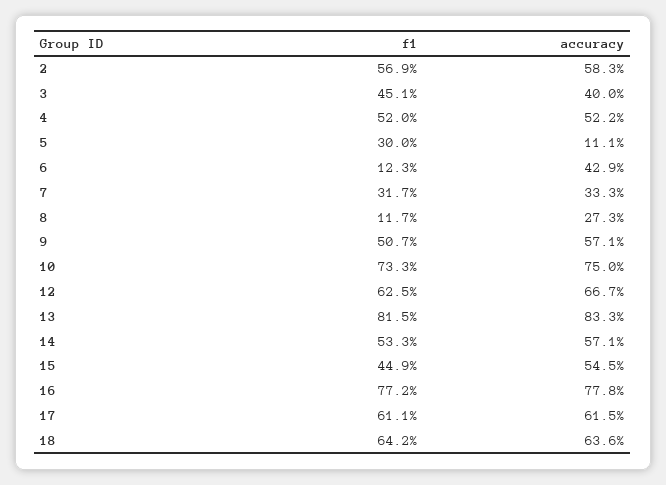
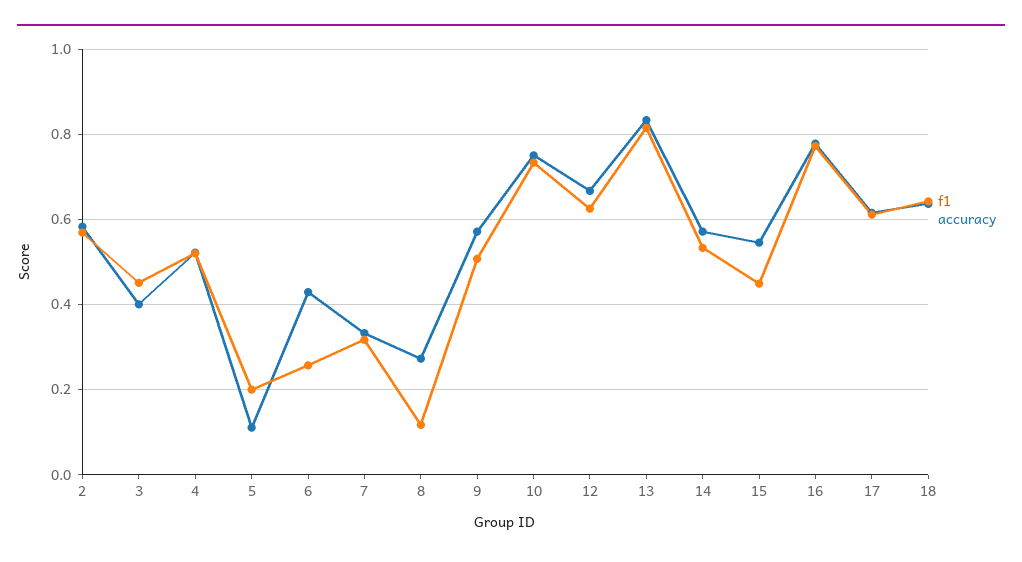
f1, 5: 0.3 -> 0.2
f1, 6: 0.123 -> 0.26

